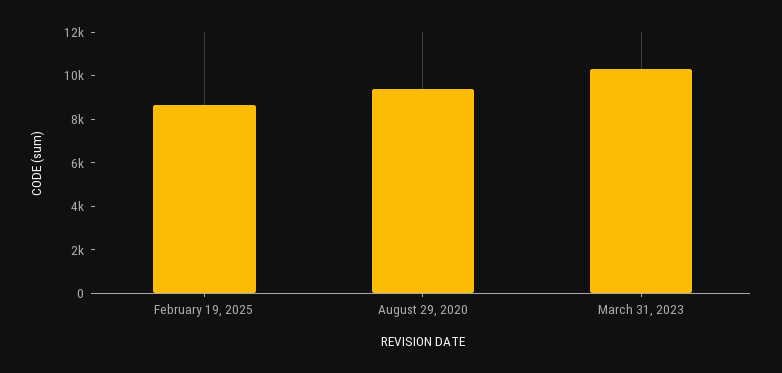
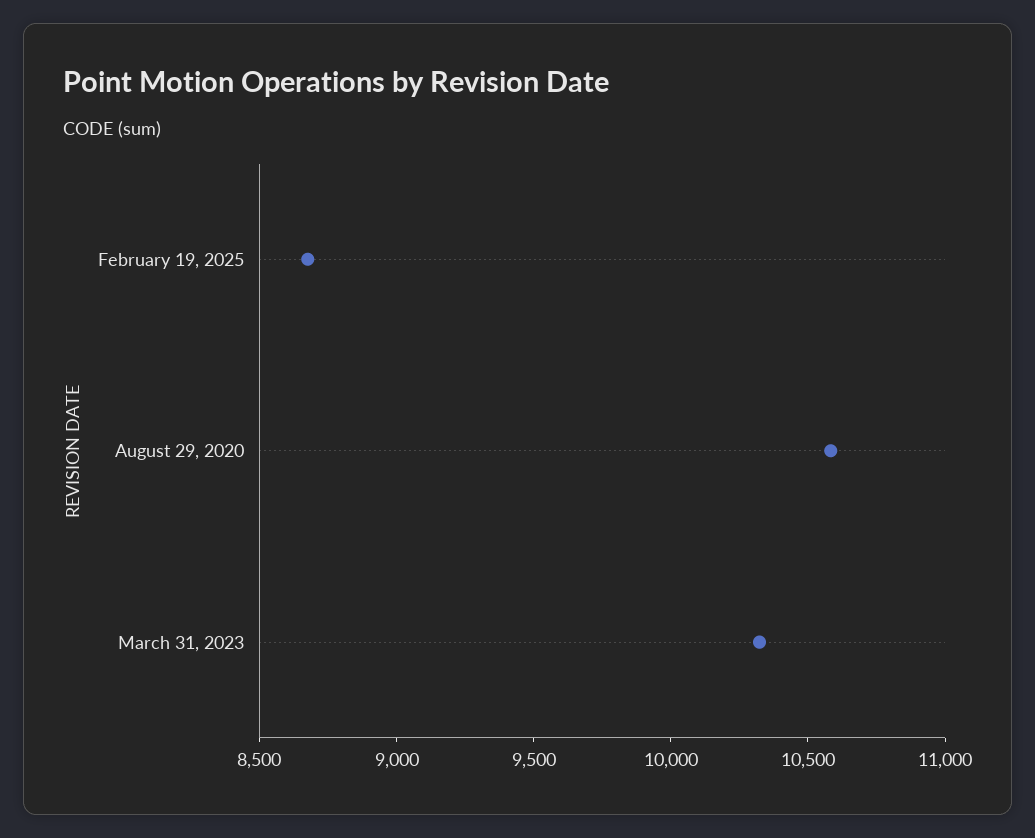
August 29, 2020: 9500 -> 10600

